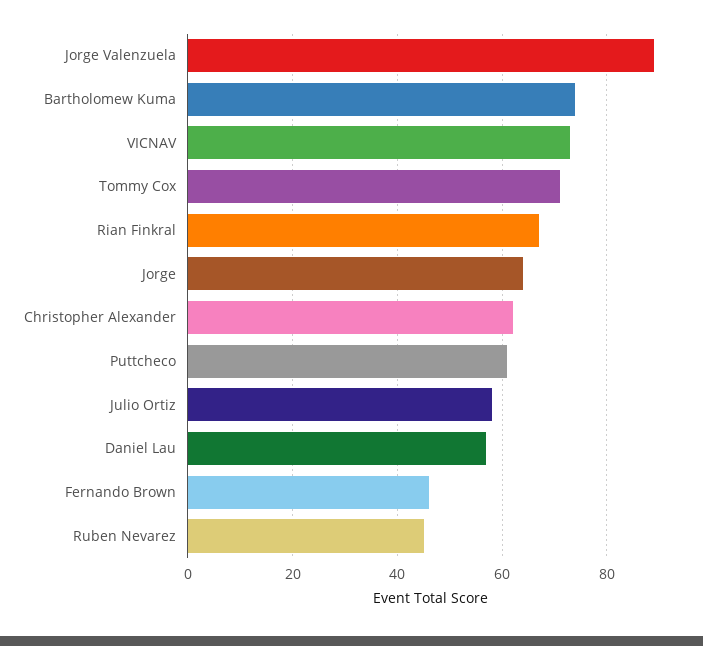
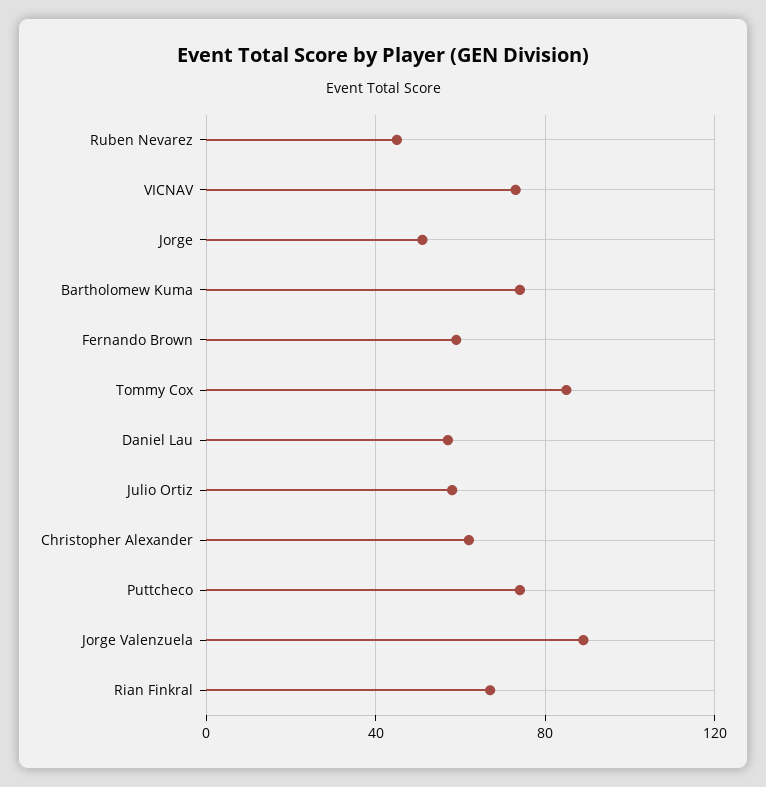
Tommy Cox: 70 -> 85
Jorge: 65 -> 50
Puttcheco: 60 -> 75
Fernando Brown: 45 -> 60

